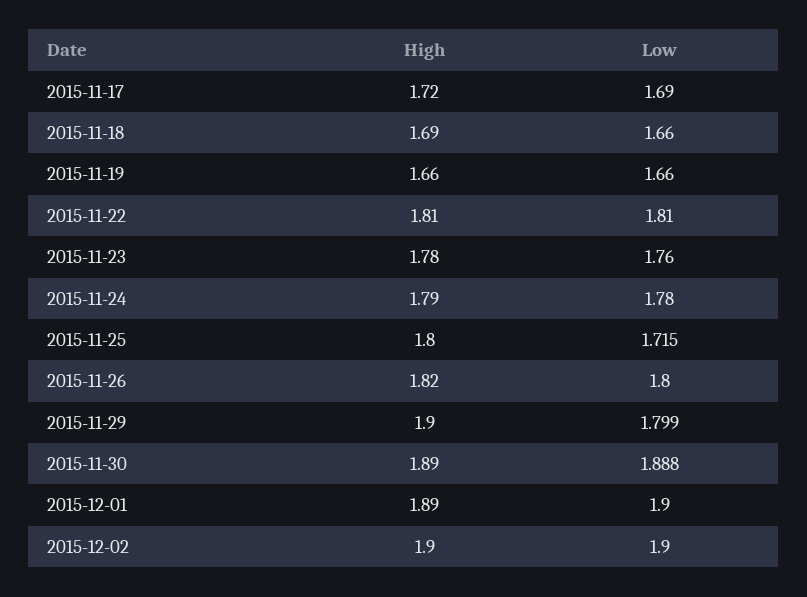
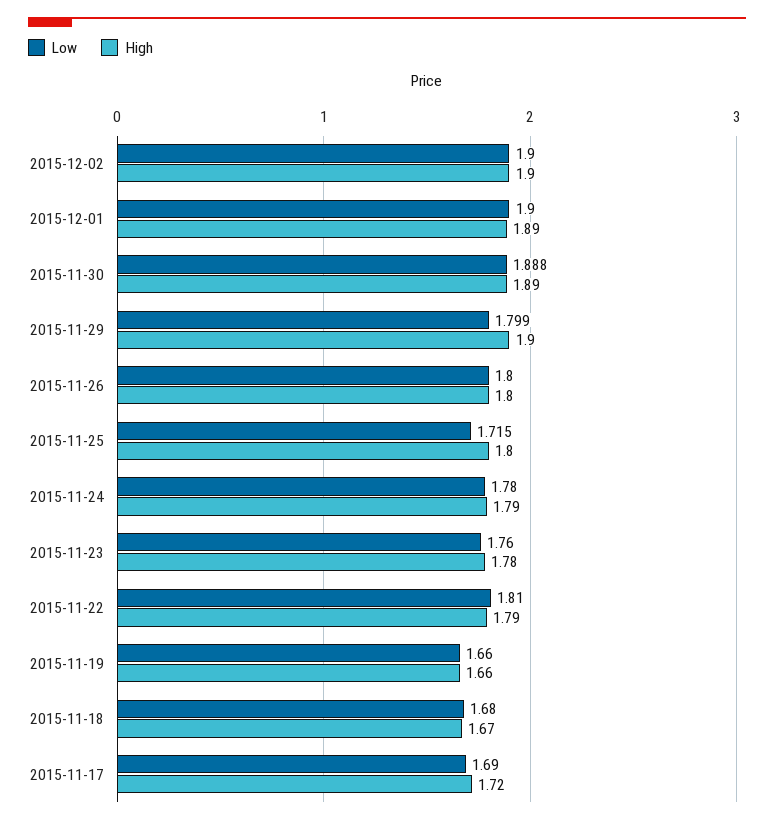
High, 2015-11-18: 1.69 -> 1.67
Low, 2015-11-18: 1.66 -> 1.68
High, 2015-11-22: 1.81 -> 1.79
High, 2015-11-26: 1.82 -> 1.8

